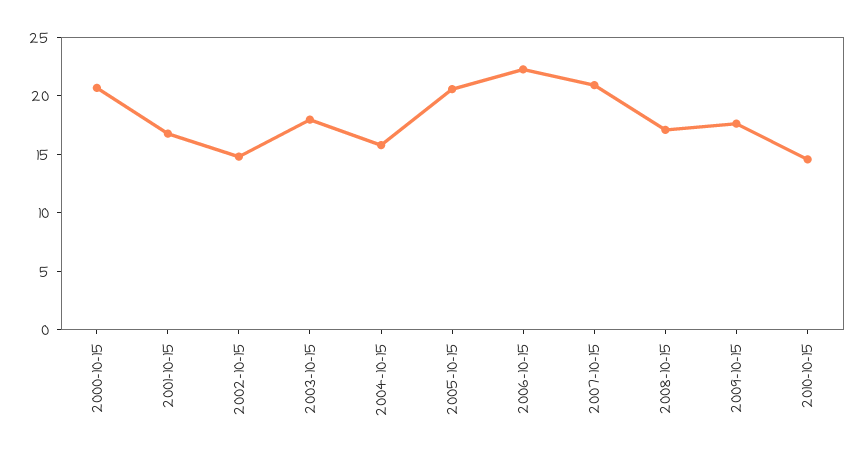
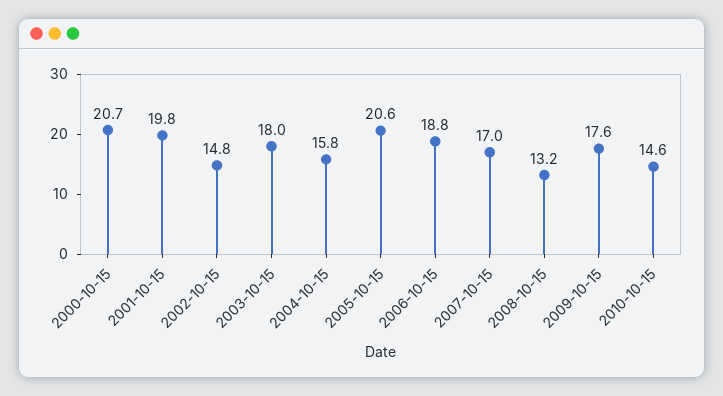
2001-10-15: 17 -> 19.8
2006-10-15: 22 -> 18.8
2007-10-15: 21 -> 17
2008-10-15: 17 -> 13.2

